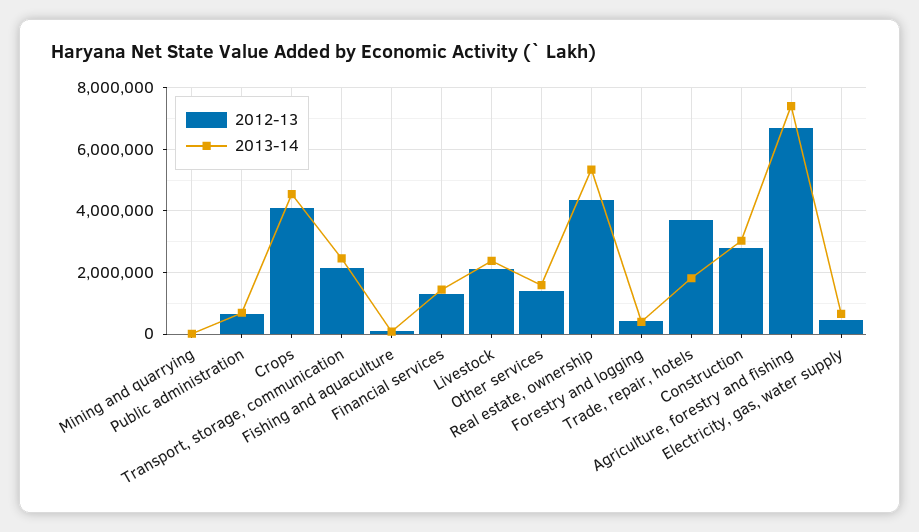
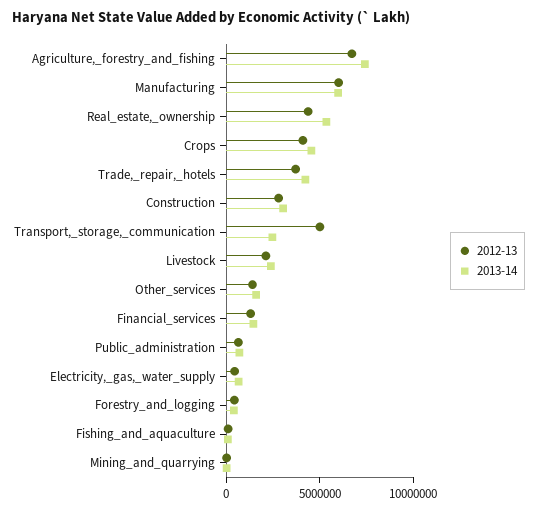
2012-13, Transport, storage, communication: 2200000 -> 5000000
2013-14, Trade, repair, hotels: 1800000 -> 4000000
2012-13, Manufacturing: none -> 6000000
2013-14, Manufacturing: none -> 6000000

